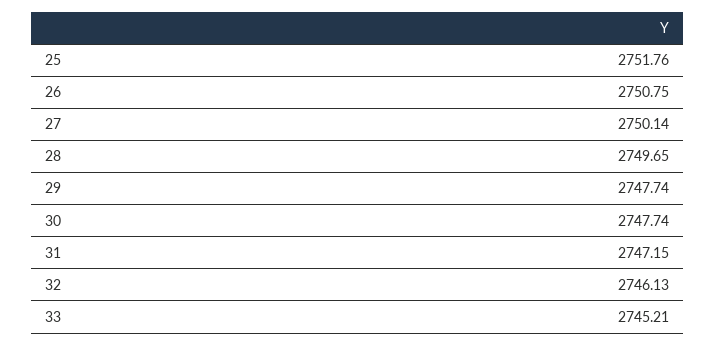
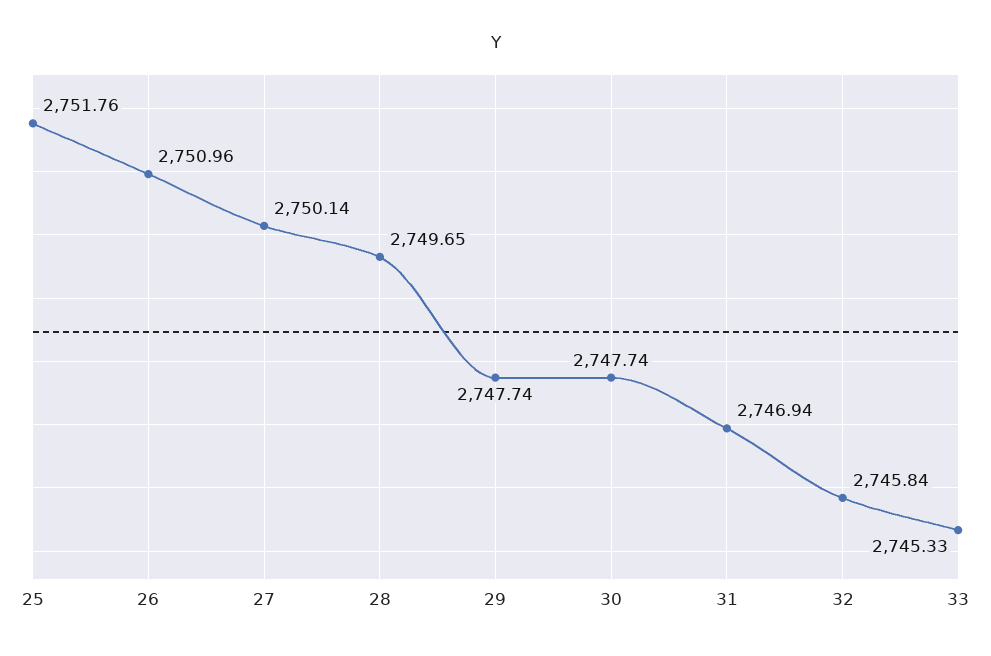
26: 2750.75 -> 2750.96
31: 2747.15 -> 2746.94
32: 2746.13 -> 2745.84
33: 2745.21 -> 2745.33

